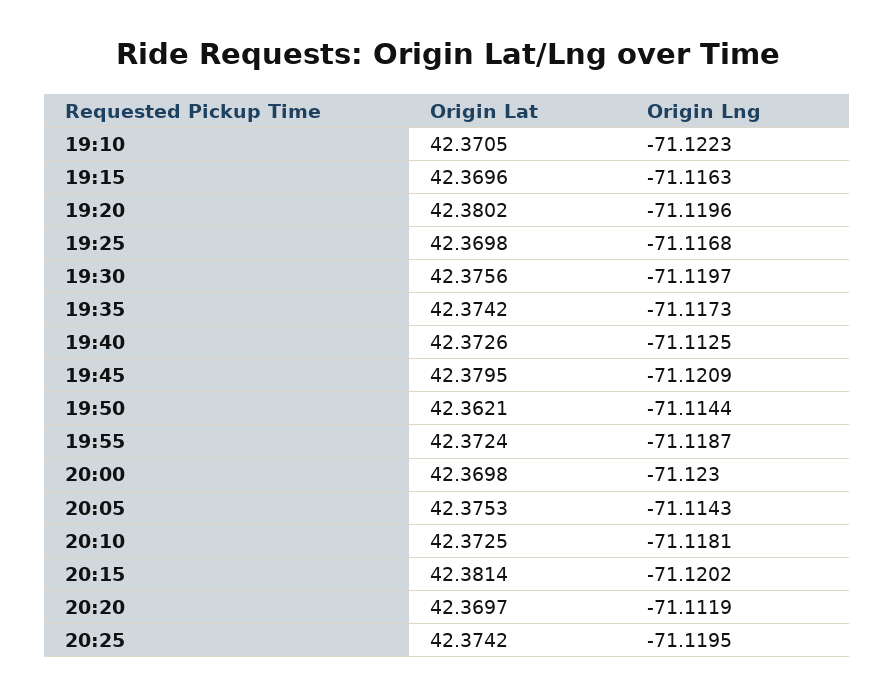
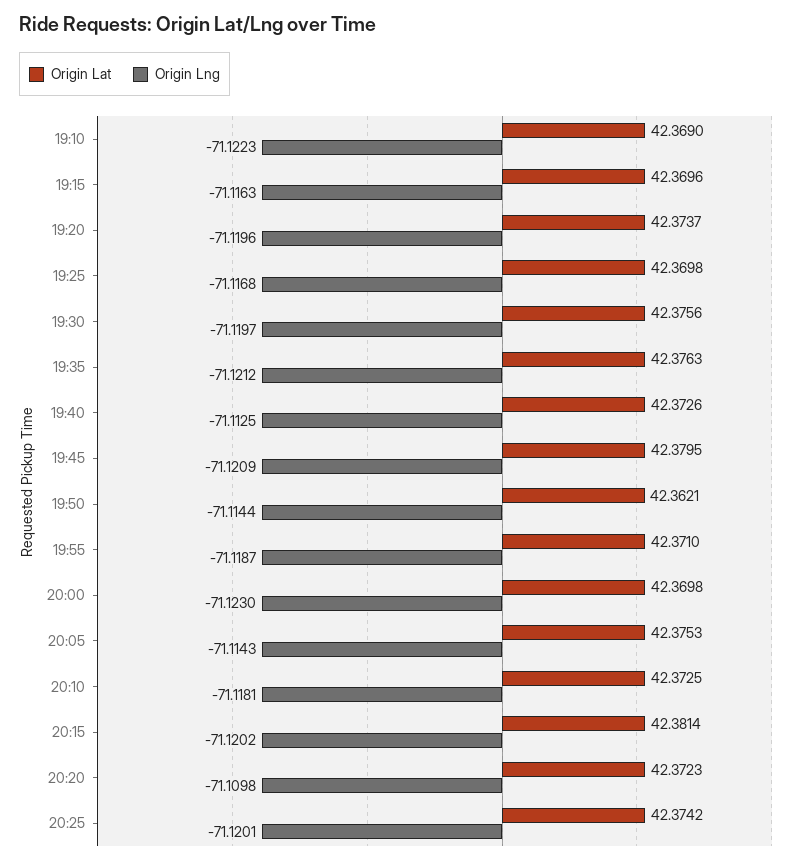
Origin Lat, 19:10: 42.3705 -> 42.369
Origin Lat, 19:20: 42.3802 -> 42.3737
Origin Lat, 19:35: 42.3742 -> 42.3763
Origin Lng, 19:35: -71.1173 -> -71.1212
Origin Lat, 19:55: 42.3724 -> 42.371
Origin Lat, 20:20: 42.3697 -> 42.3723
Origin Lng, 20:20: -71.1119 -> -71.1098
Origin Lng, 20:25: -71.1195 -> -71.1201

